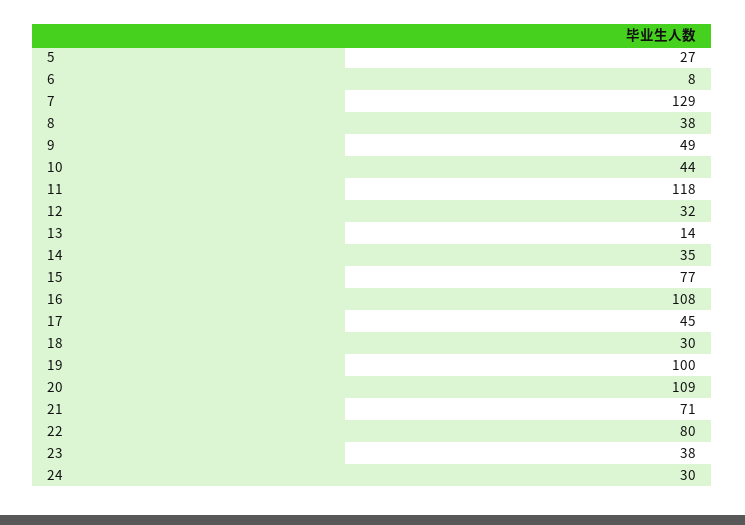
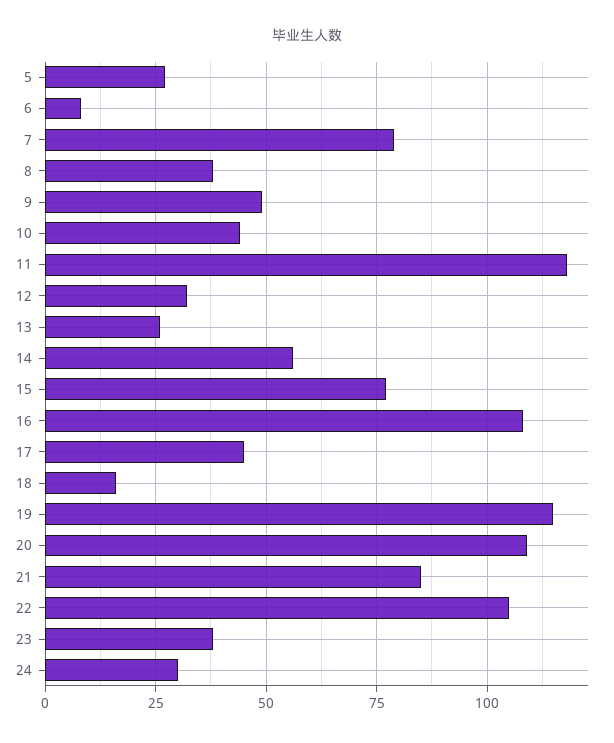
7: 129 -> 80
13: 14 -> 25
14: 35 -> 55
18: 30 -> 15
19: 100 -> 115
21: 71 -> 85
22: 80 -> 105

